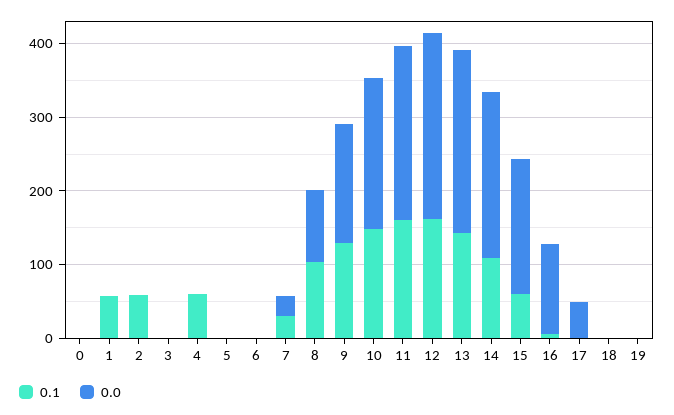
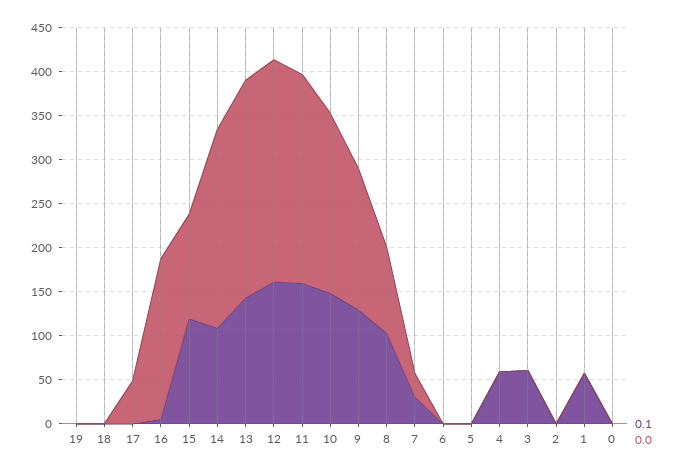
0.1, 2: 60 -> 0
0.1, 3: 0 -> 60
0.1, 15: 60 -> 120
0.0, 15: 180 -> 120
0.0, 16: 120 -> 180

